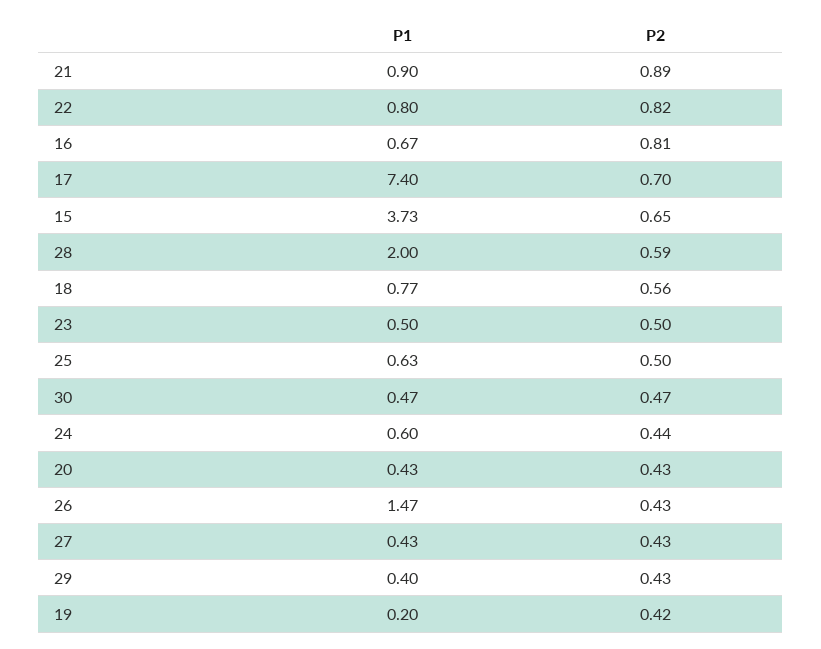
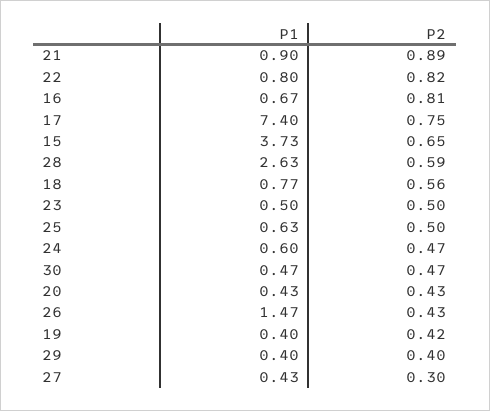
P2, 17: 0.7 -> 0.75
P1, 28: 2 -> 2.63
P2, 24: 0.44 -> 0.47
P2, 27: 0.43 -> 0.3
P2, 29: 0.43 -> 0.4
P1, 19: 0.2 -> 0.4

